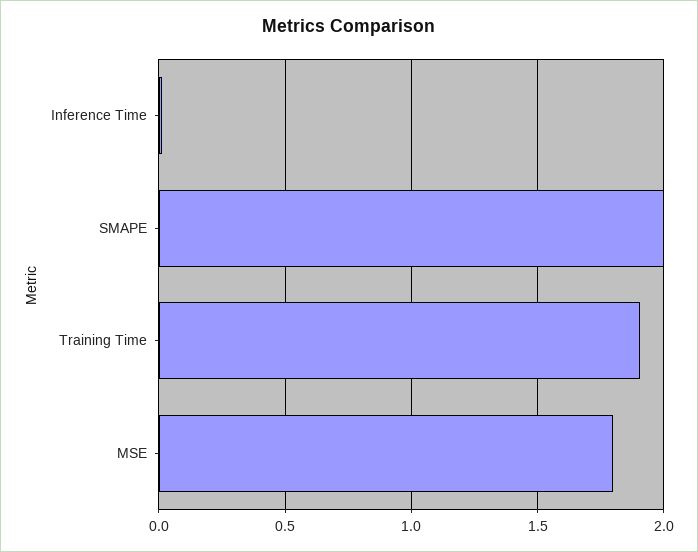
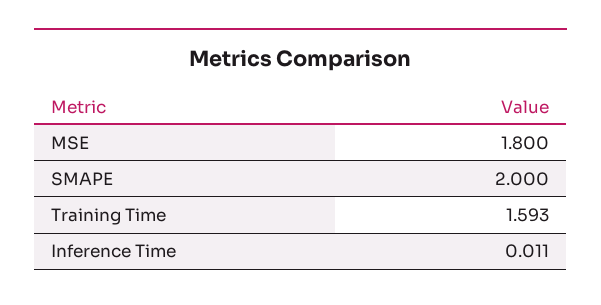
Training Time: 1.9 -> 1.593

